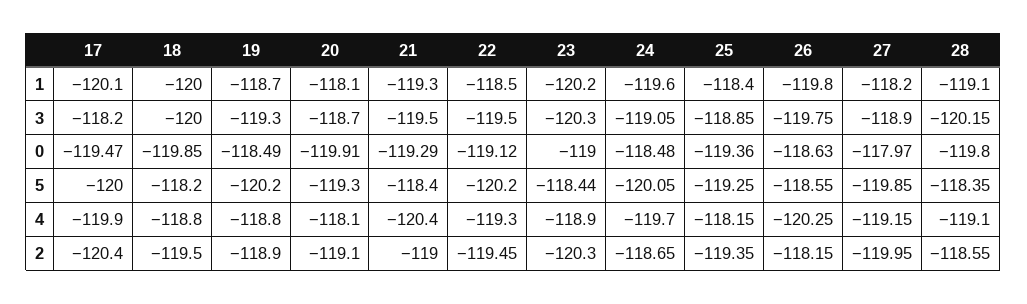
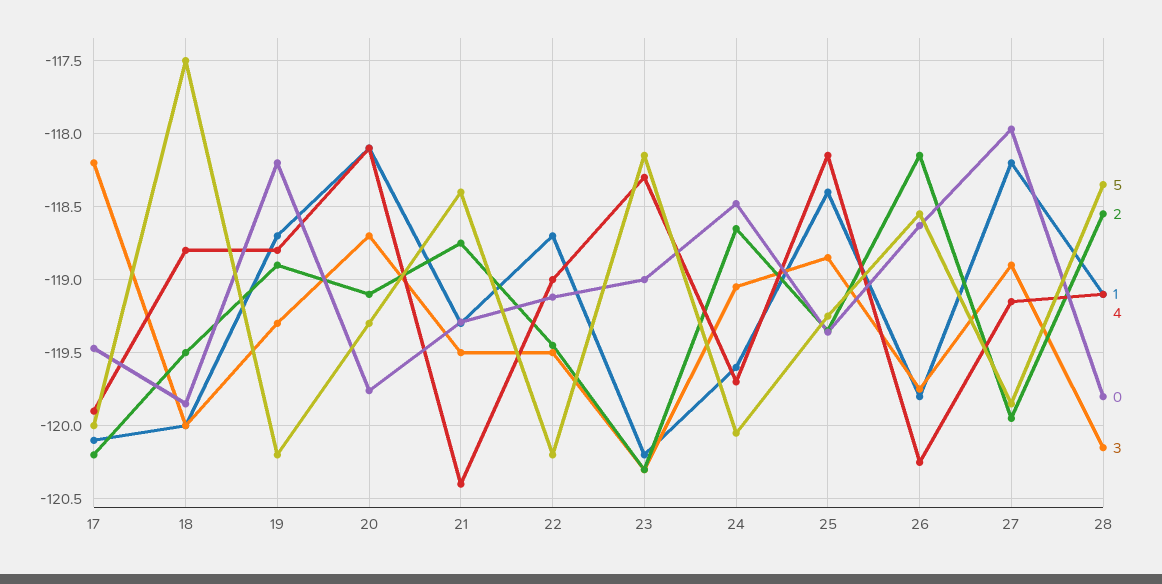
1, 22: -118.5 -> -118.7
0, 19: -118.49 -> -118.2
0, 20: -119.91 -> -119.75
5, 18: -118.2 -> -117.5
5, 23: -118.44 -> -118.15
4, 22: -119.3 -> -119
4, 23: -118.9 -> -118.3
2, 17: -120.4 -> -120.2
2, 21: -119 -> -118.75

